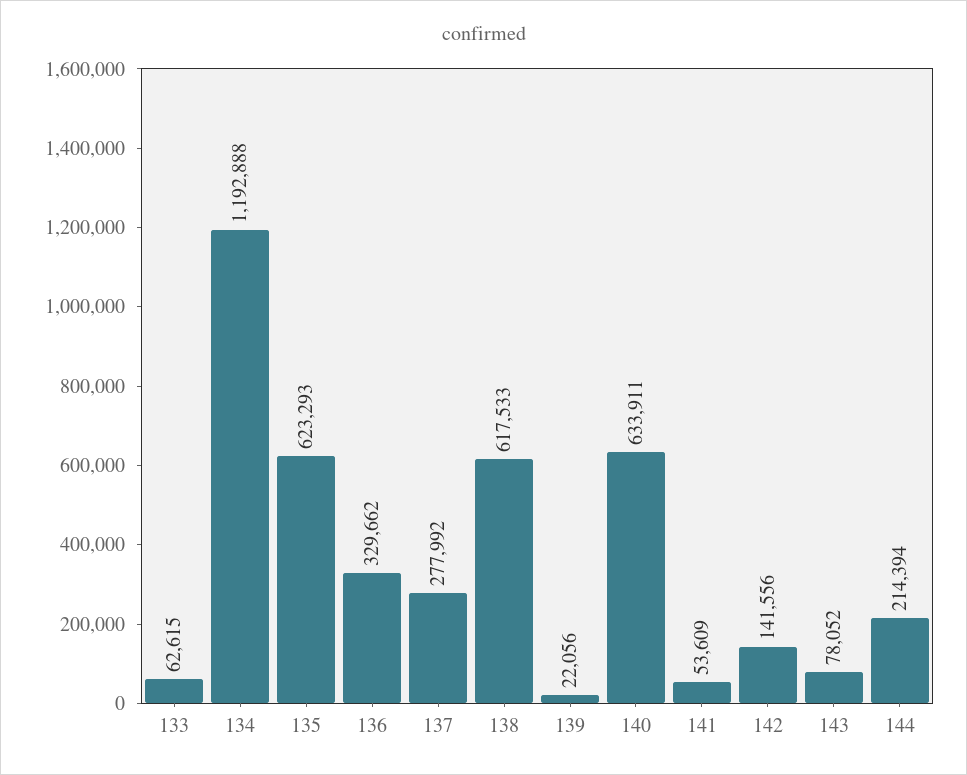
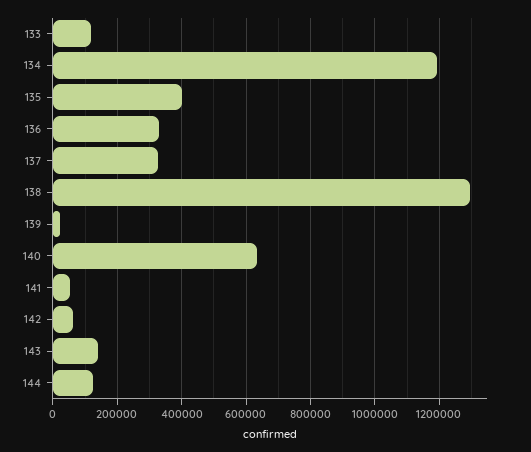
133: 62615 -> 120000
135: 623293 -> 400000
137: 277992 -> 320000
138: 617533 -> 1300000
142: 141556 -> 60000
143: 78052 -> 140000
144: 214394 -> 120000

